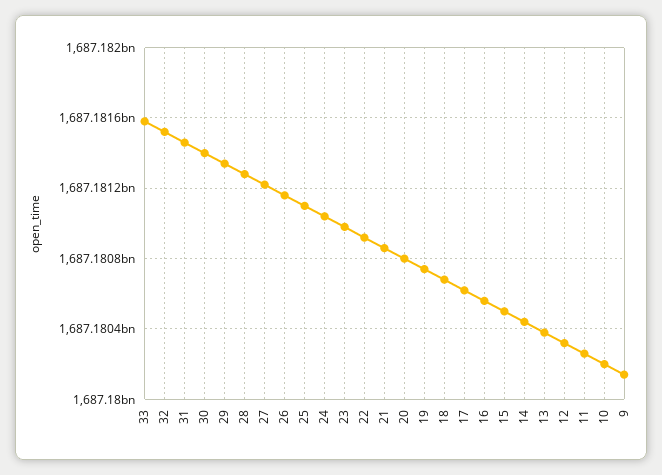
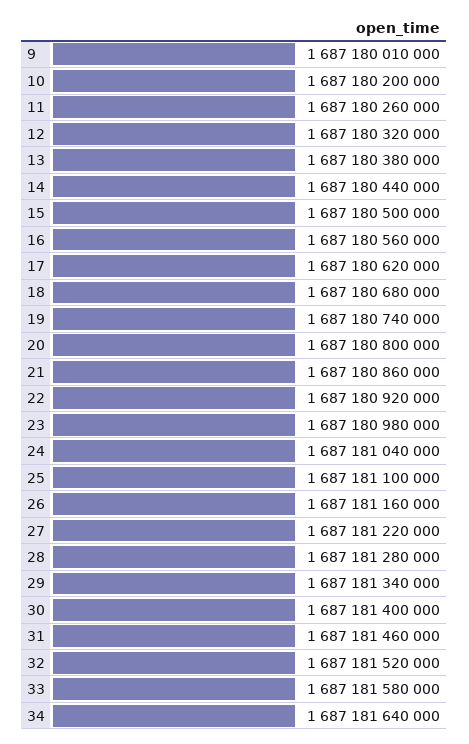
9: 1687180150000 -> 1687180010000
34: none -> 1687181640000

